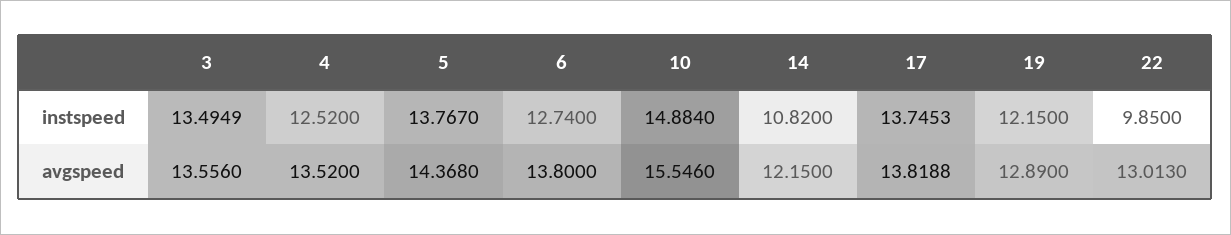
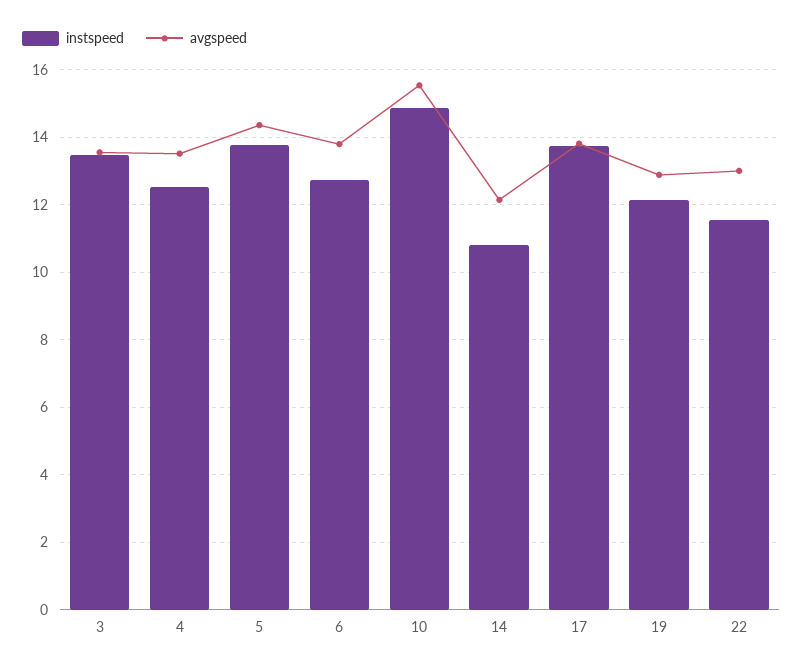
instspeed, 22: 9.85 -> 11.6

